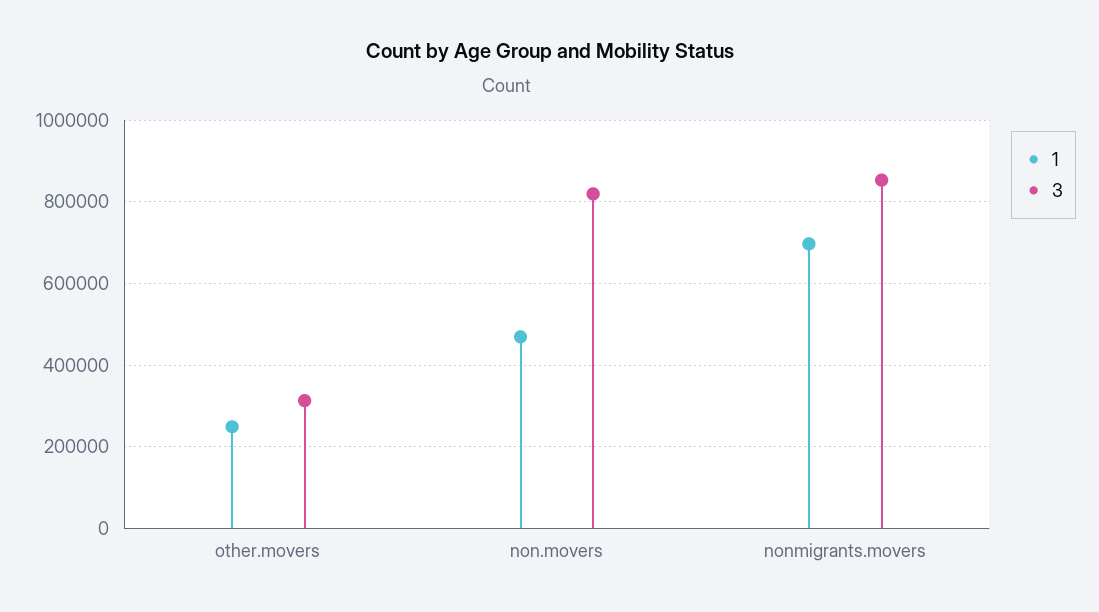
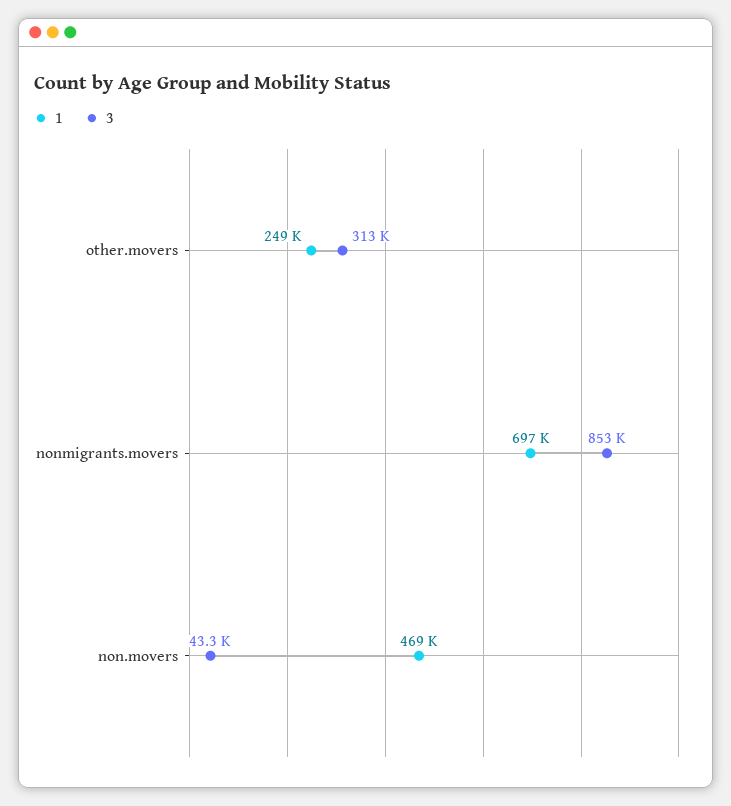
3, non.movers: 820000 -> 43300

